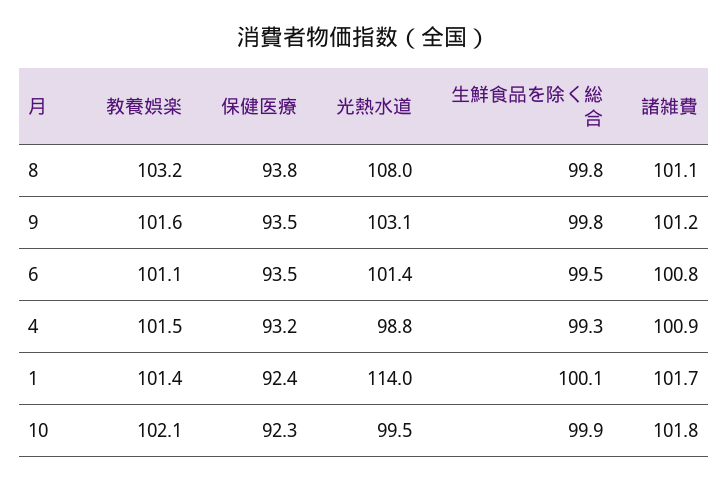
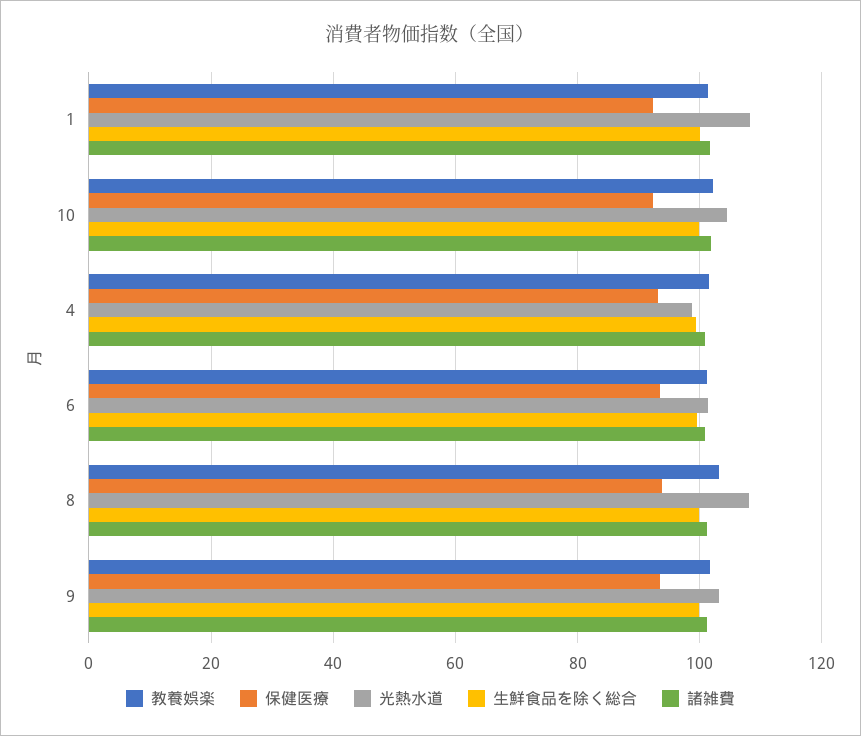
光熱水道, 1: 114 -> 108
光熱水道, 10: 99.5 -> 104

